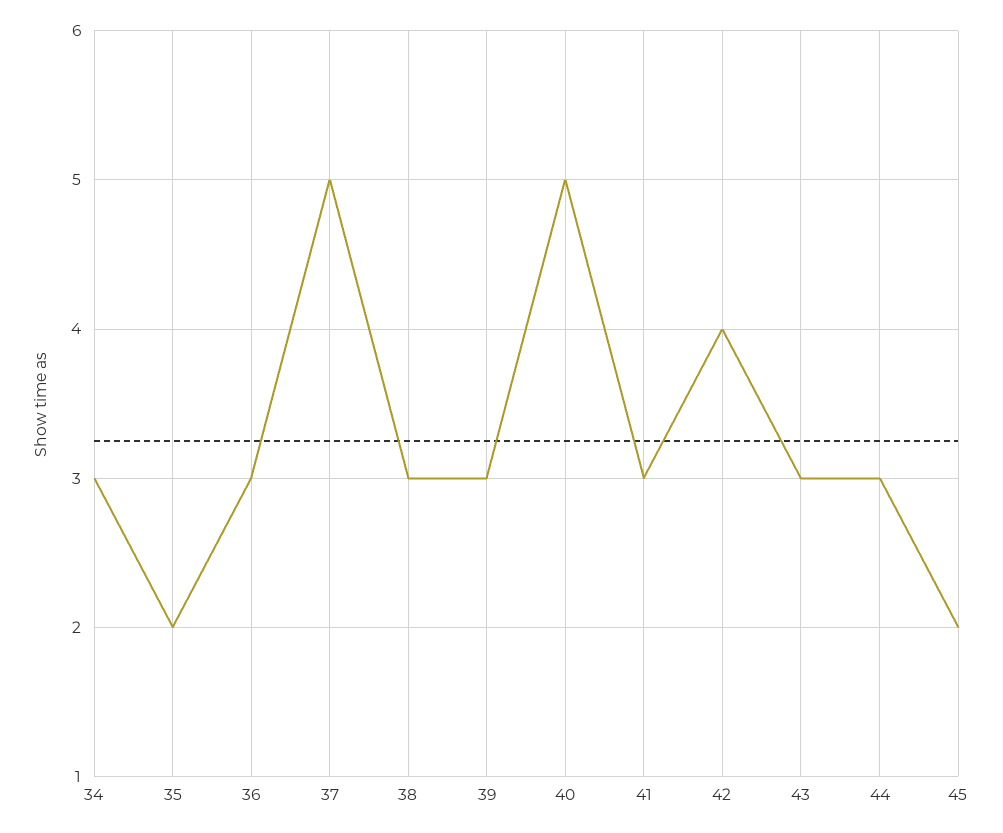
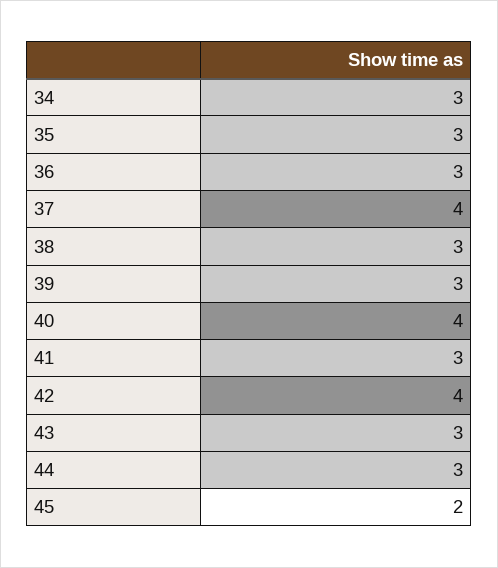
35: 2 -> 3
37: 5 -> 4
40: 5 -> 4

